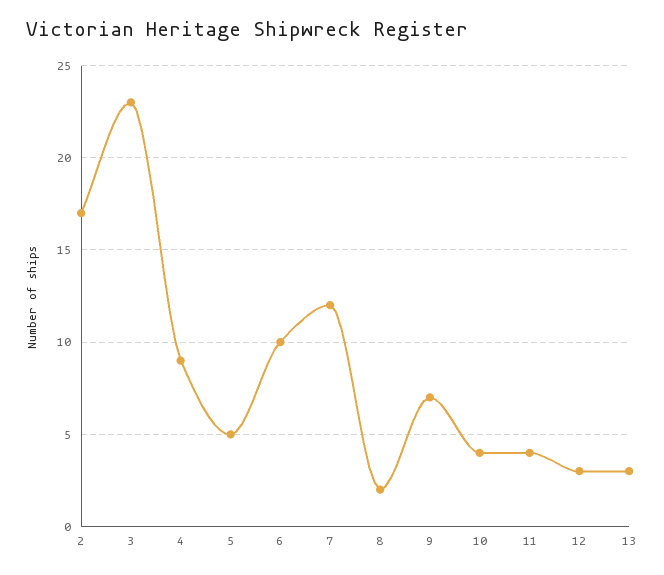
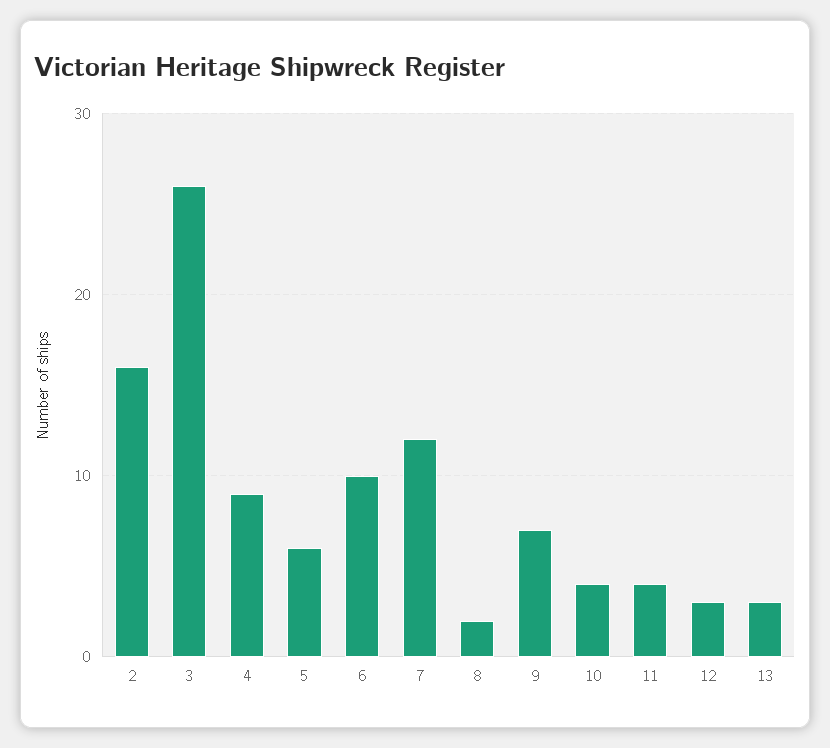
2: 17 -> 16
3: 23 -> 26
5: 5 -> 6

